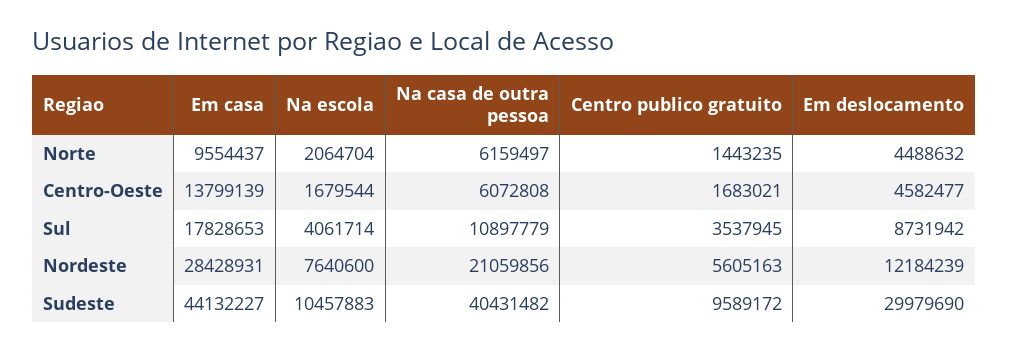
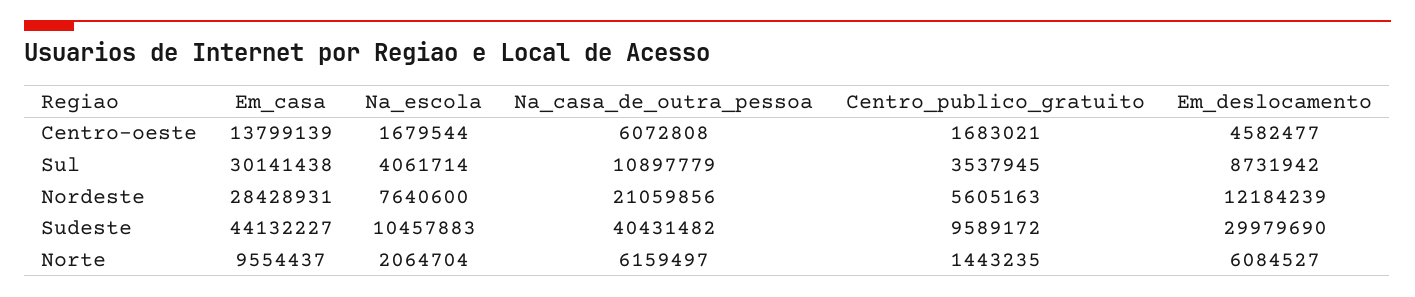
Em deslocamento, Norte: 4488632 -> 6084527
Em casa, Sul: 17828653 -> 30141438

